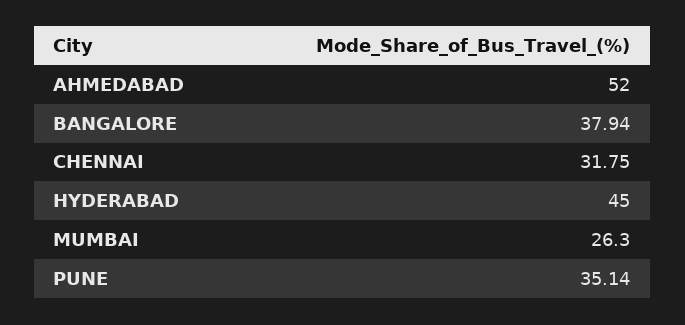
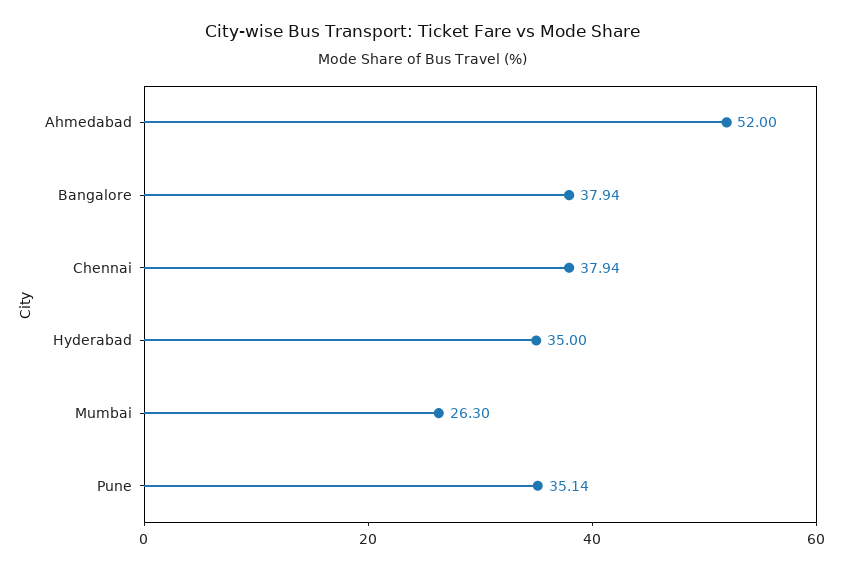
CHENNAI: 31.75 -> 37.94
HYDERABAD: 45 -> 35

